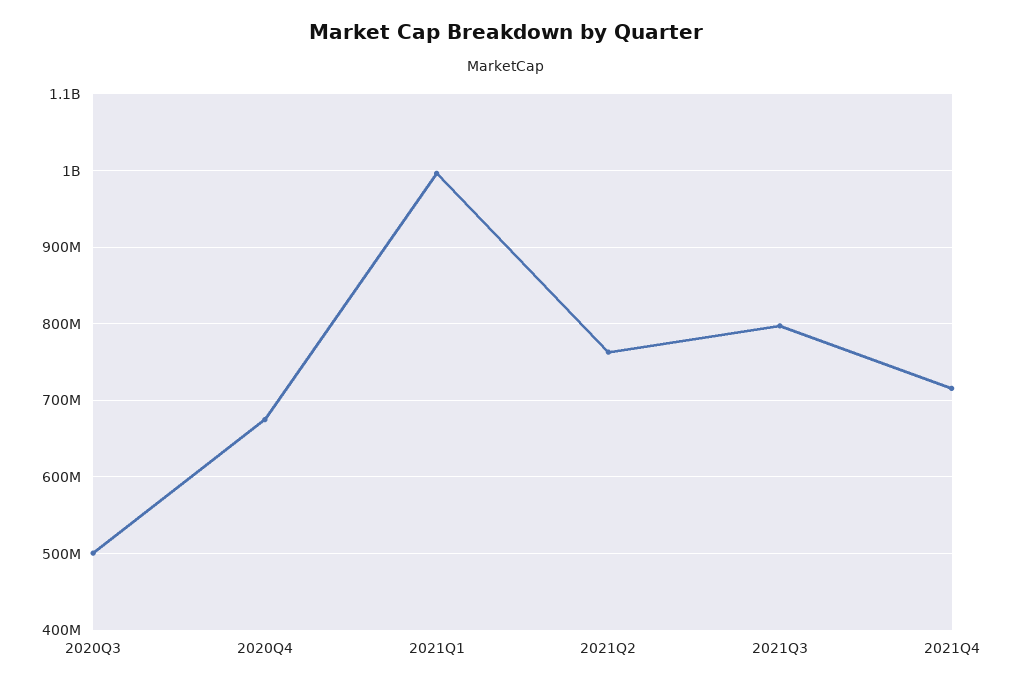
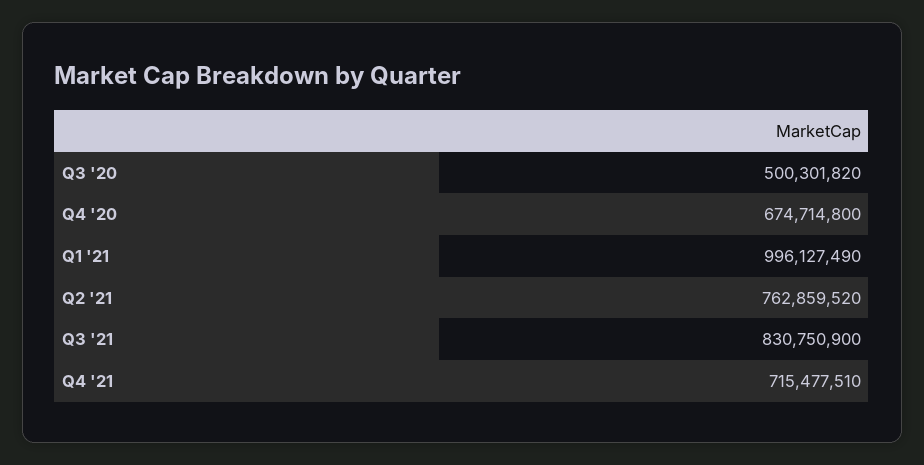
2021Q3: 800000000 -> 830750900

